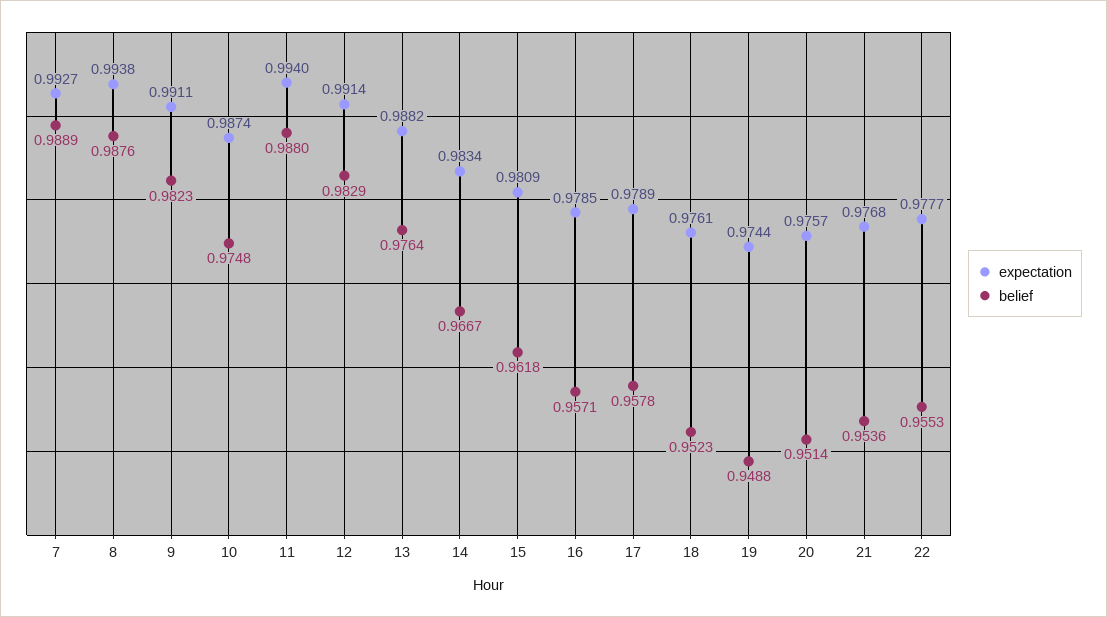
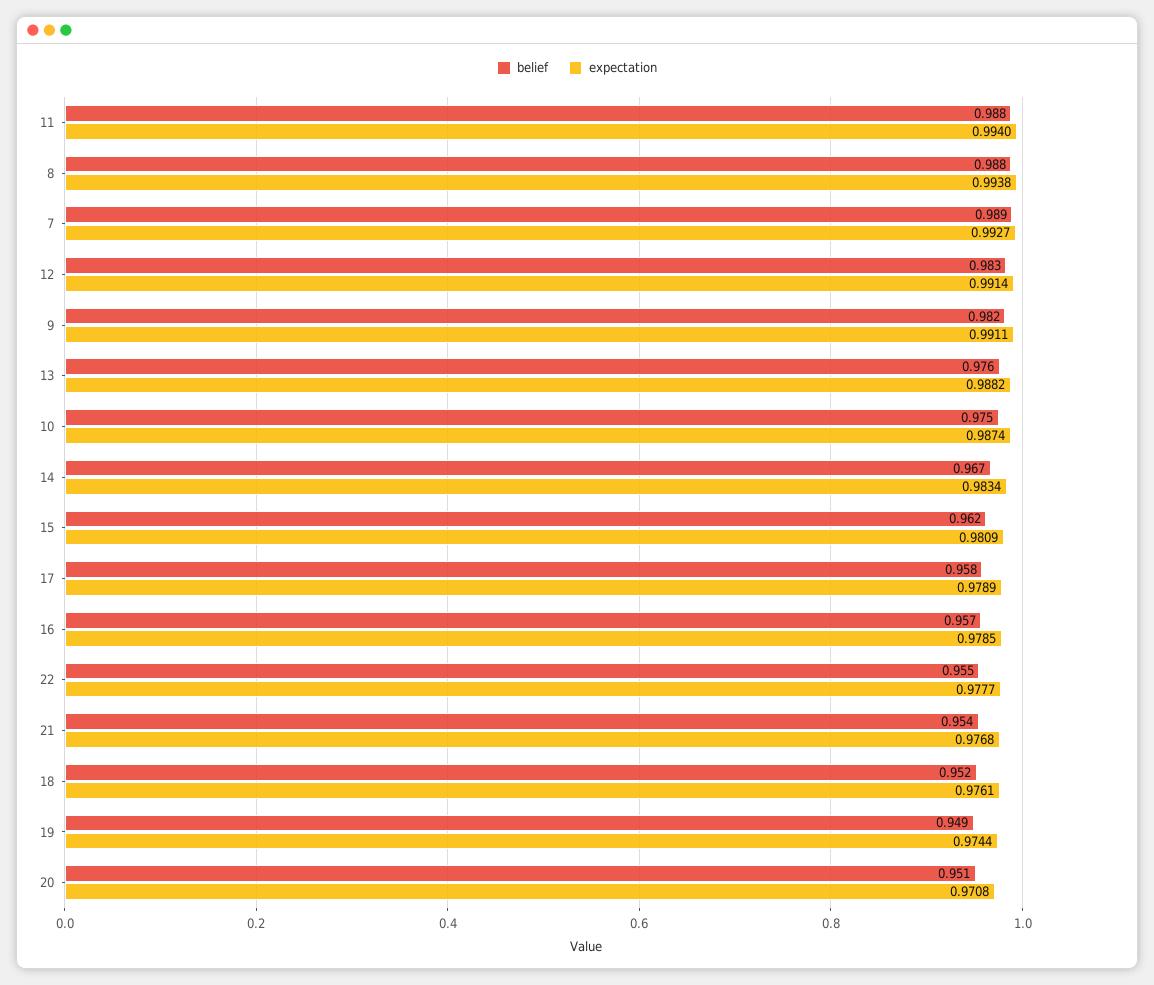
expectation, 20: 0.9757 -> 0.9708

